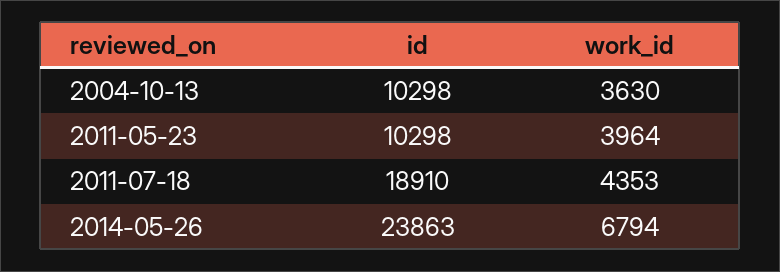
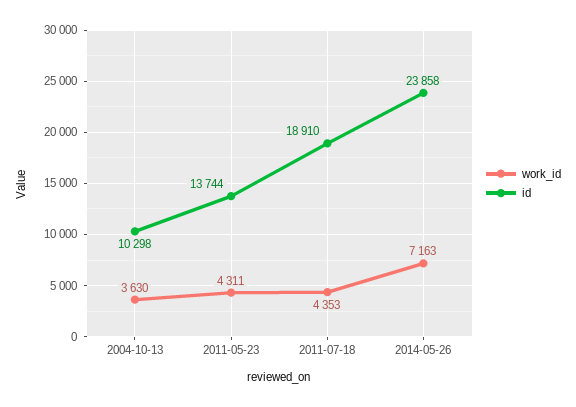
id, 2011-05-23: 10298 -> 13744
work_id, 2011-05-23: 3964 -> 4311
id, 2014-05-26: 23863 -> 23858
work_id, 2014-05-26: 6794 -> 7163

